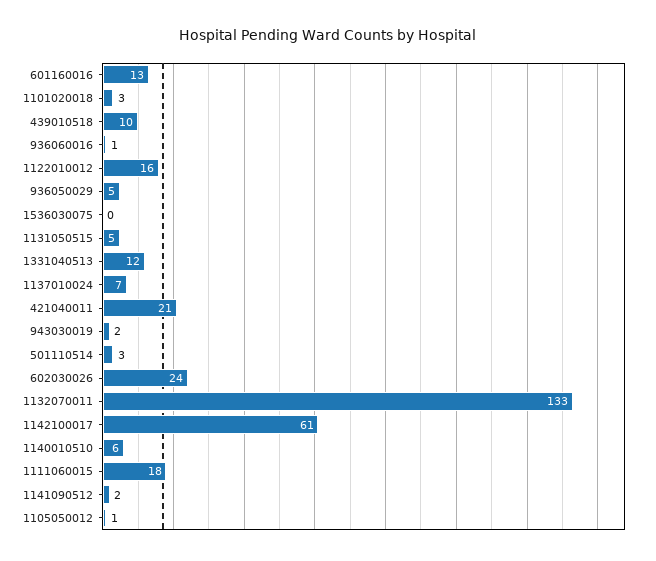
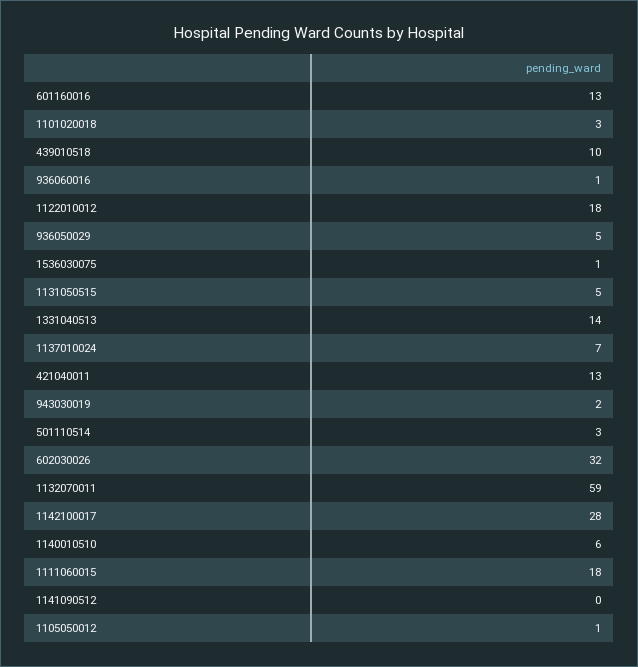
1122010012: 16 -> 18
1536030075: 0 -> 1
1331040513: 12 -> 14
421040011: 21 -> 13
602030026: 24 -> 32
1132070011: 133 -> 59
1142100017: 61 -> 28
1141090512: 2 -> 0

